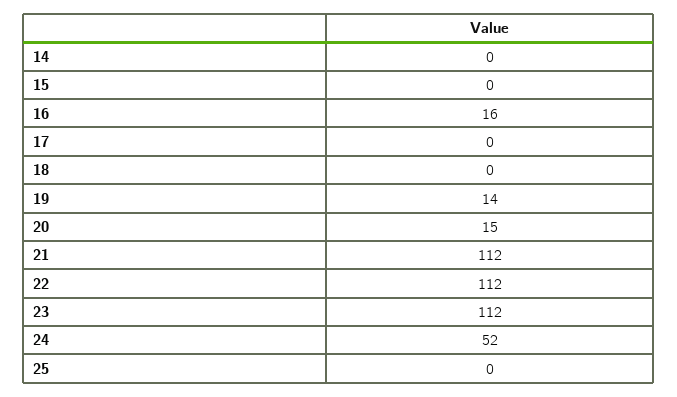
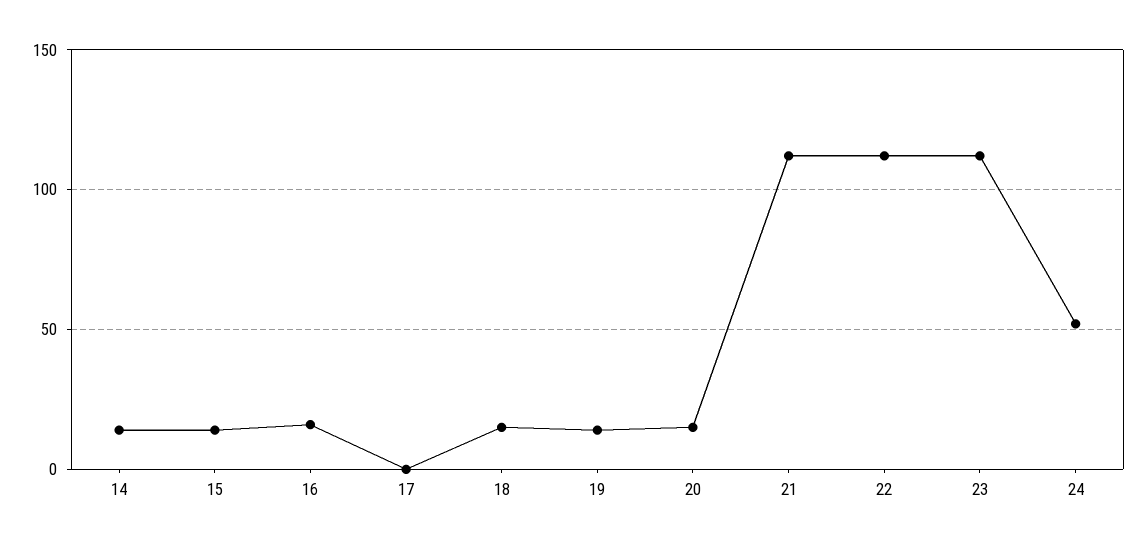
14: 0 -> 15
15: 0 -> 15
18: 0 -> 15
25: 0 -> none

